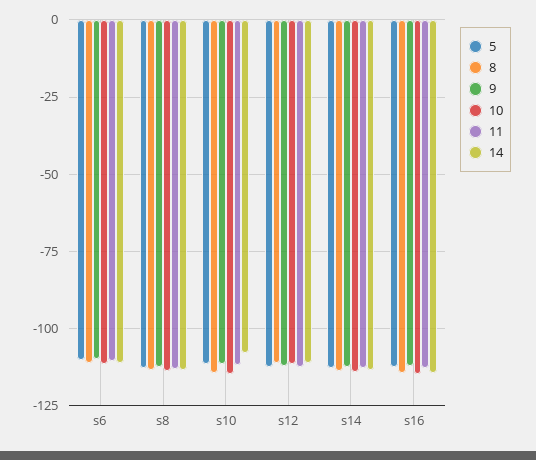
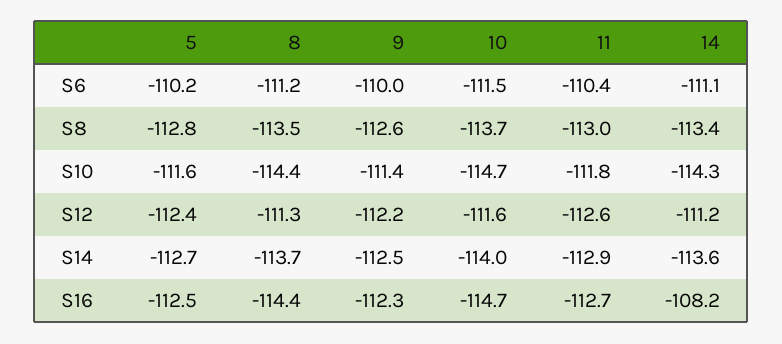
14, s10: -107.5 -> -114.3
14, s16: -115 -> -108.2

